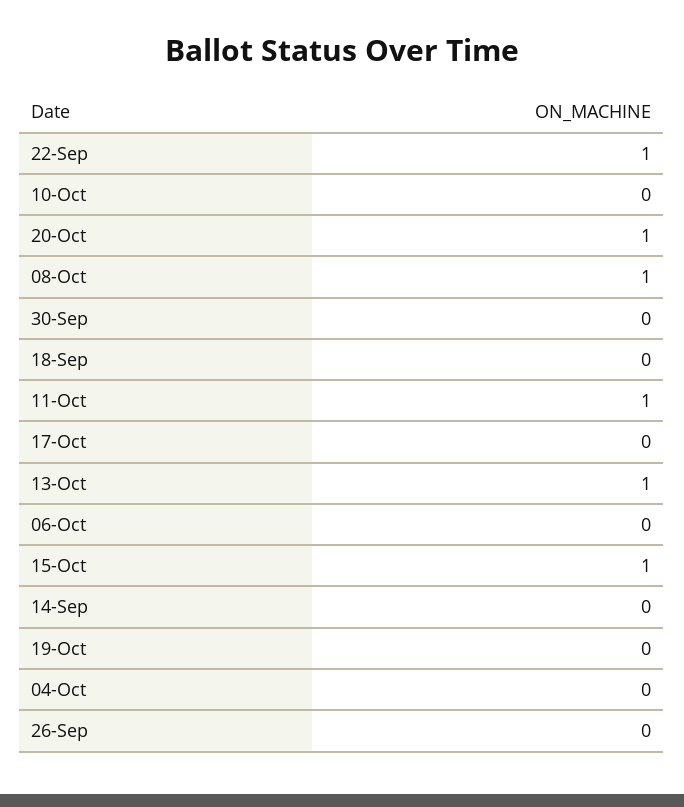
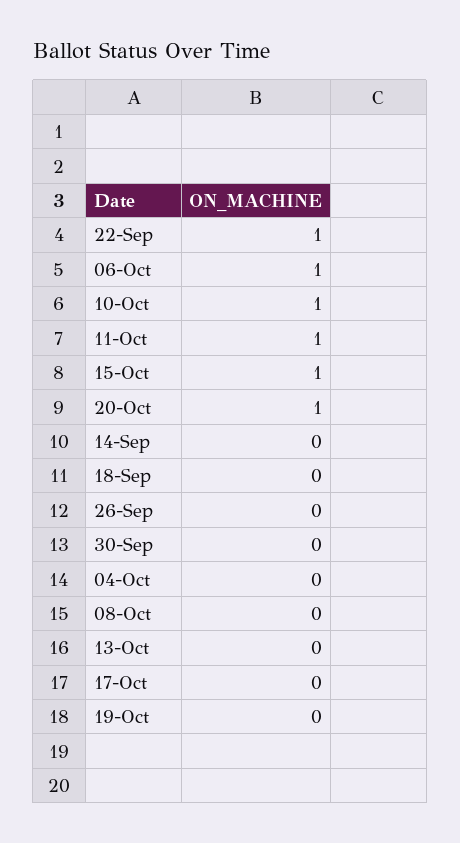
10-Oct: 0 -> 1
08-Oct: 1 -> 0
13-Oct: 1 -> 0
06-Oct: 0 -> 1

